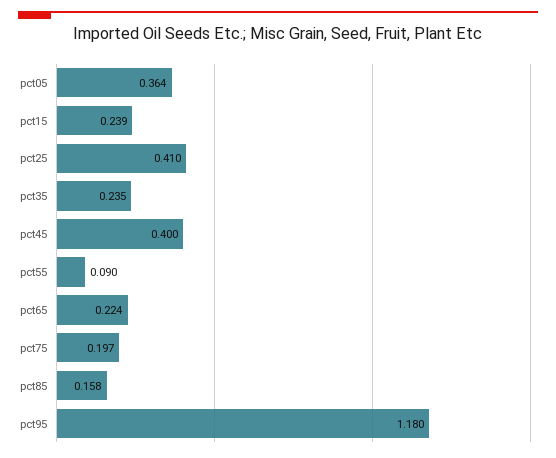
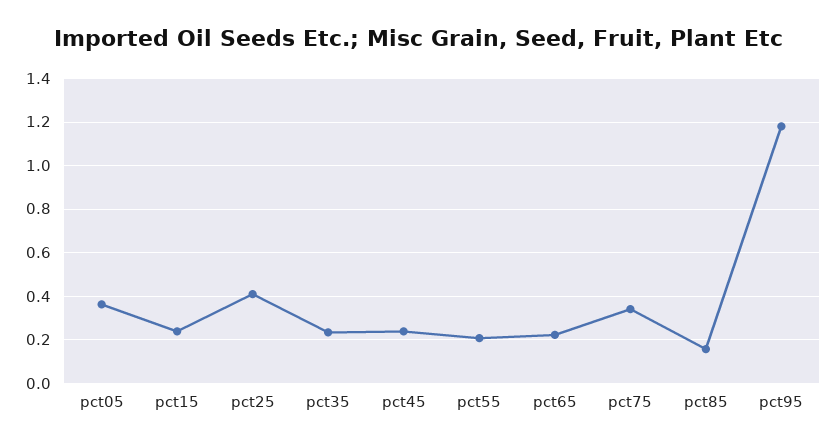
pct45: 0.4 -> 0.25
pct55: 0.09 -> 0.2
pct75: 0.197 -> 0.35

